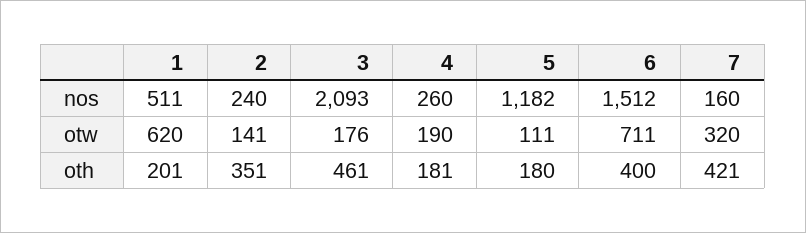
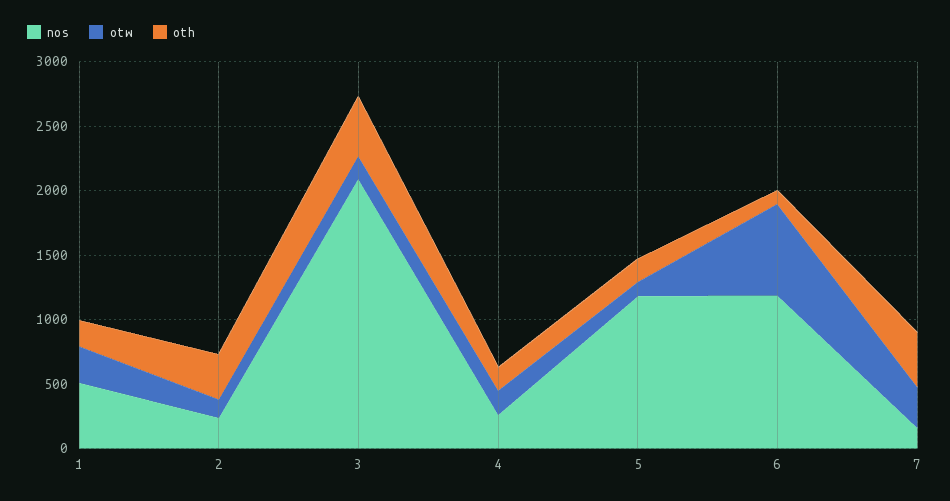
nos, 6: 1512 -> 1200
otw, 1: 620 -> 300
oth, 6: 400 -> 100

